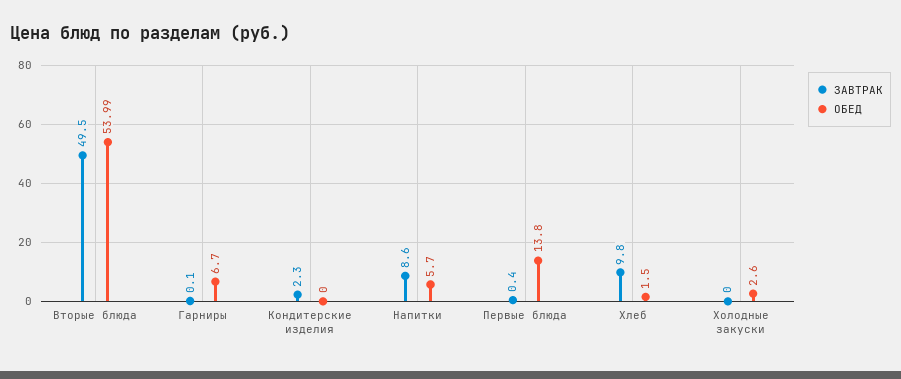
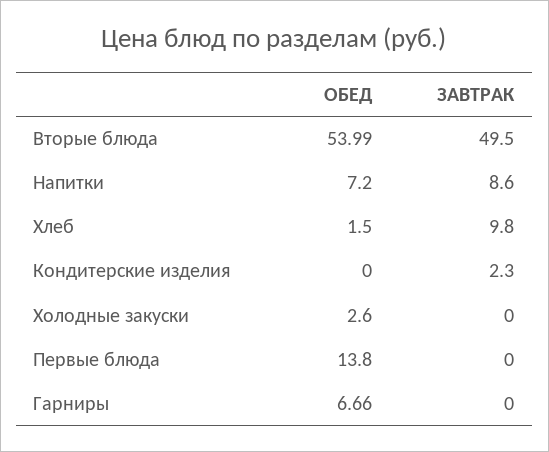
ЗАВТРАК, Гарниры: 0.1 -> 0
ОБЕД, Гарниры: 6.7 -> 6.66
ОБЕД, Напитки: 5.7 -> 7.2
ЗАВТРАК, Первые блюда: 0.4 -> 0

